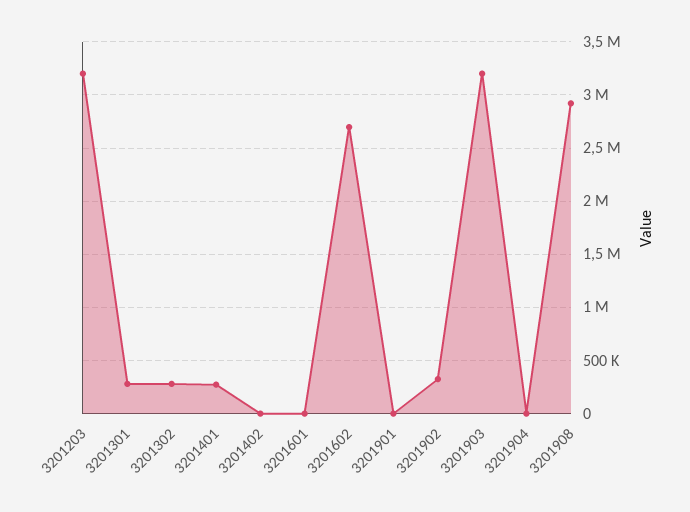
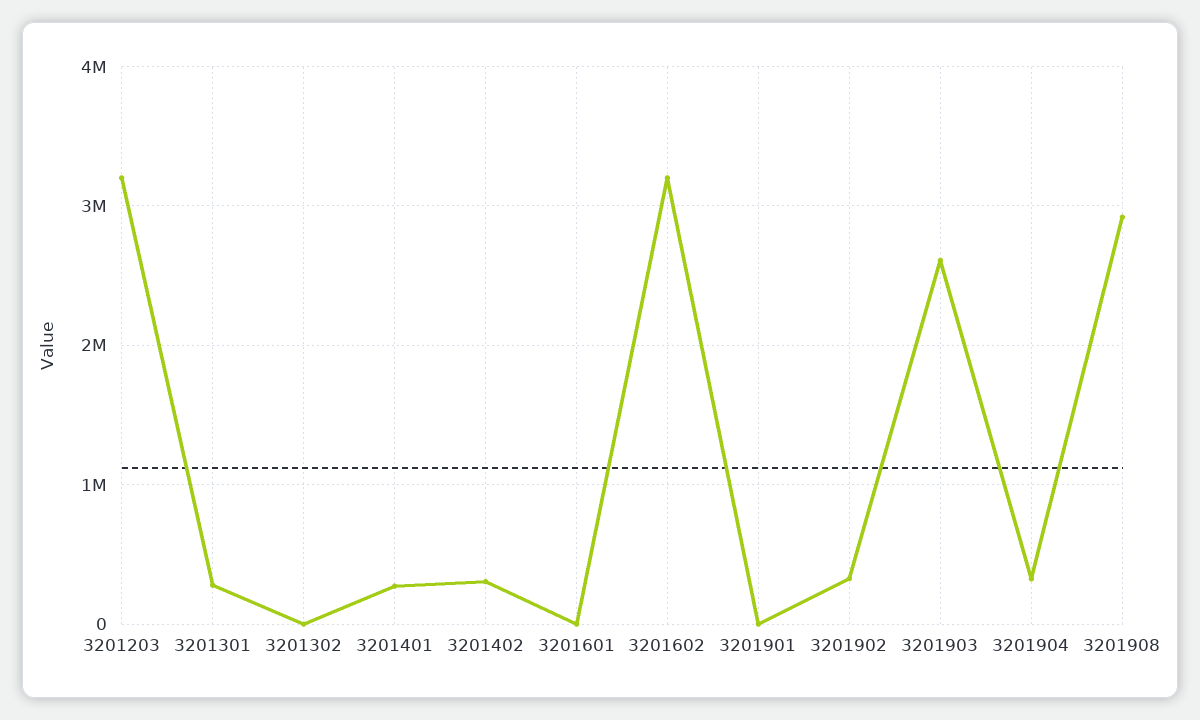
3201302: 300000 -> 0
3201402: 0 -> 300000
3201602: 2700000 -> 3200000
3201903: 3200000 -> 2600000
3201904: 0 -> 300000

